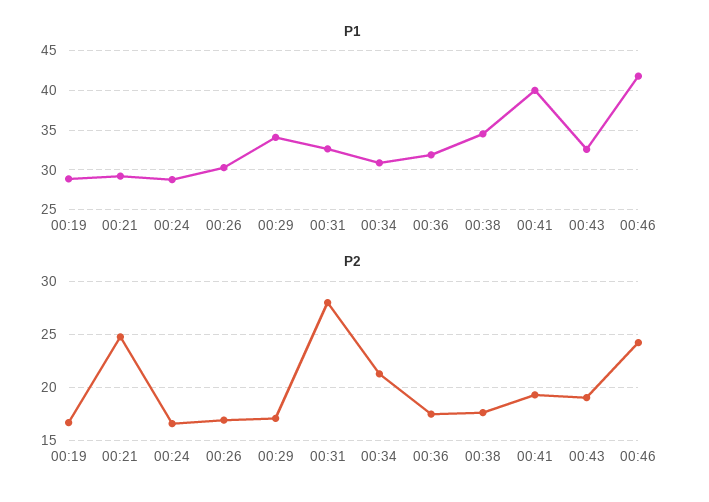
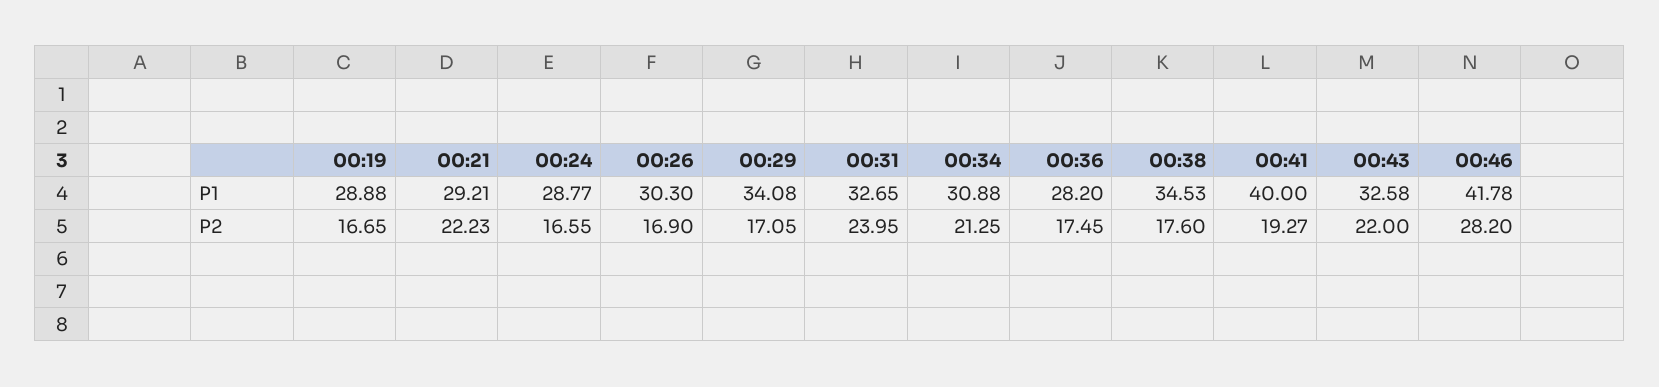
P1, 00:36: 32 -> 28.2
P2, 00:21: 25 -> 22.23
P2, 00:31: 28 -> 23.95
P2, 00:43: 19 -> 22
P2, 00:46: 24 -> 28.2

